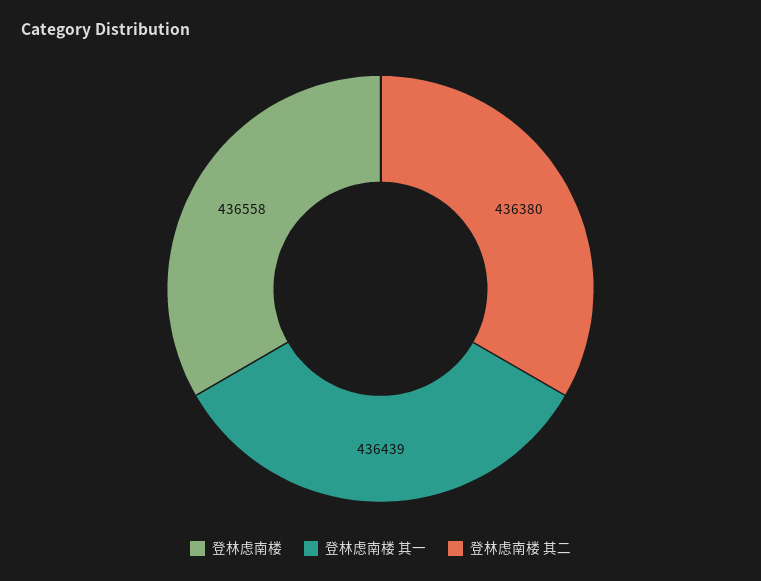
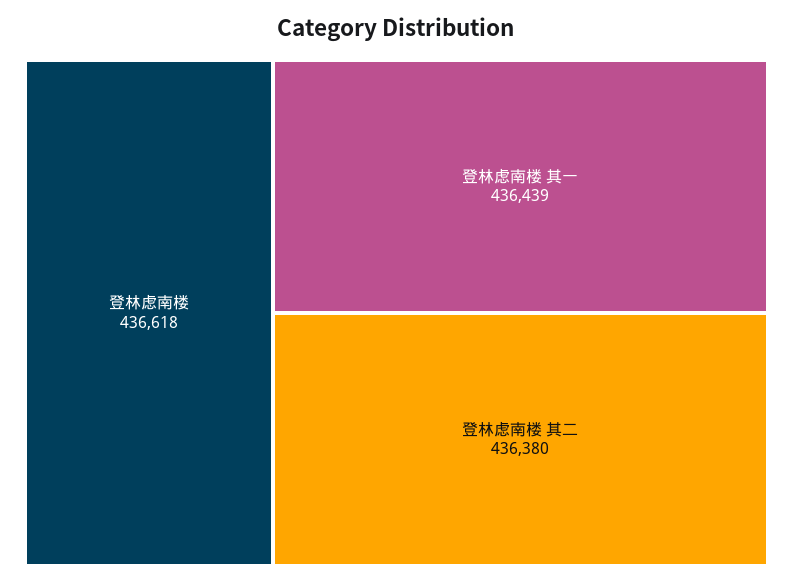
登林虑南楼: 436558 -> 436618

